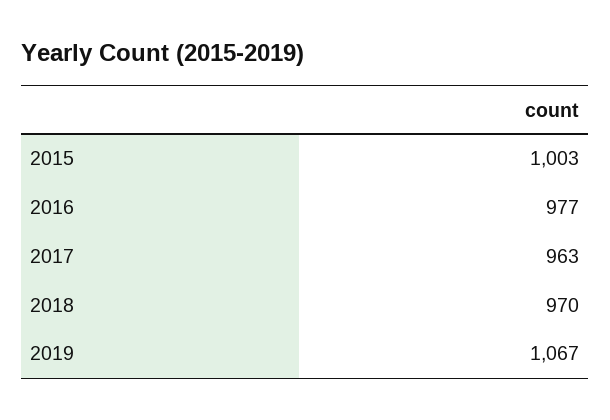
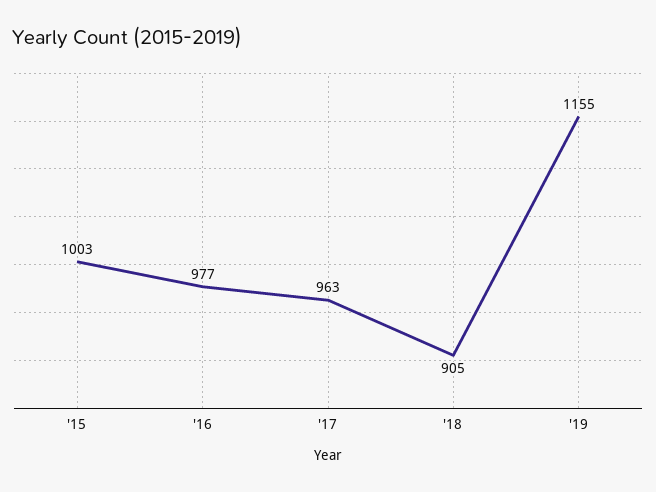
2018: 970 -> 905
2019: 1067 -> 1155

